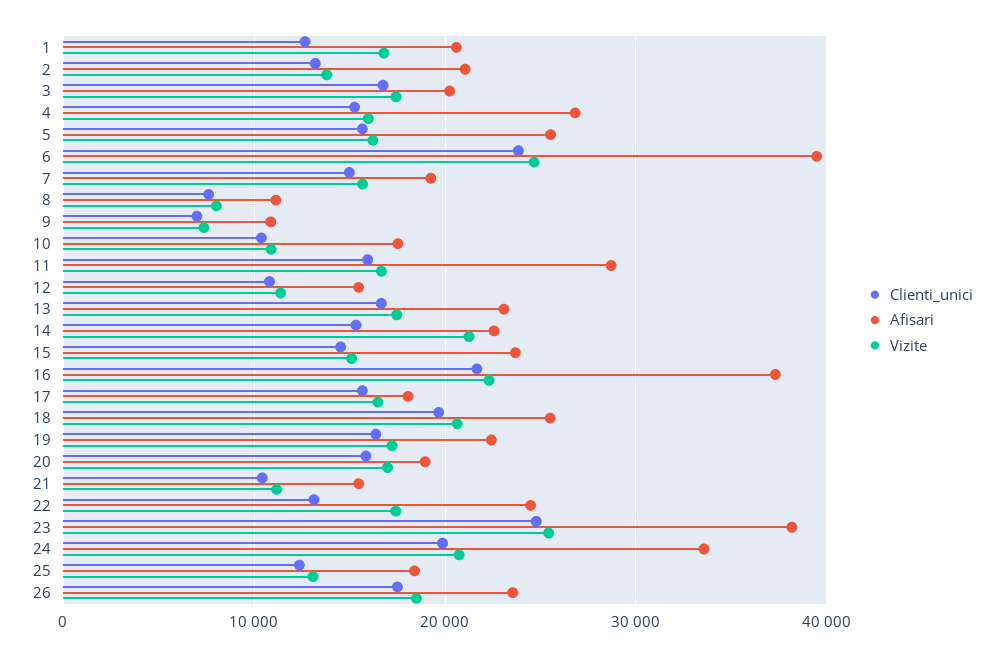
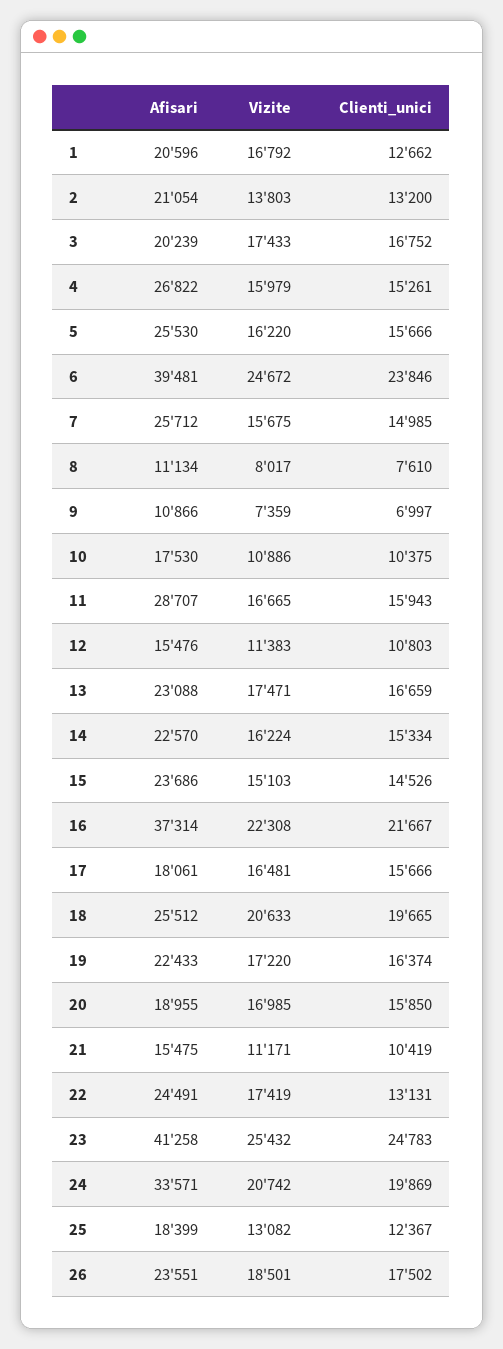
Afisari, 7: 19000 -> 25712
Vizite, 14: 21000 -> 16224
Afisari, 23: 38000 -> 41258

